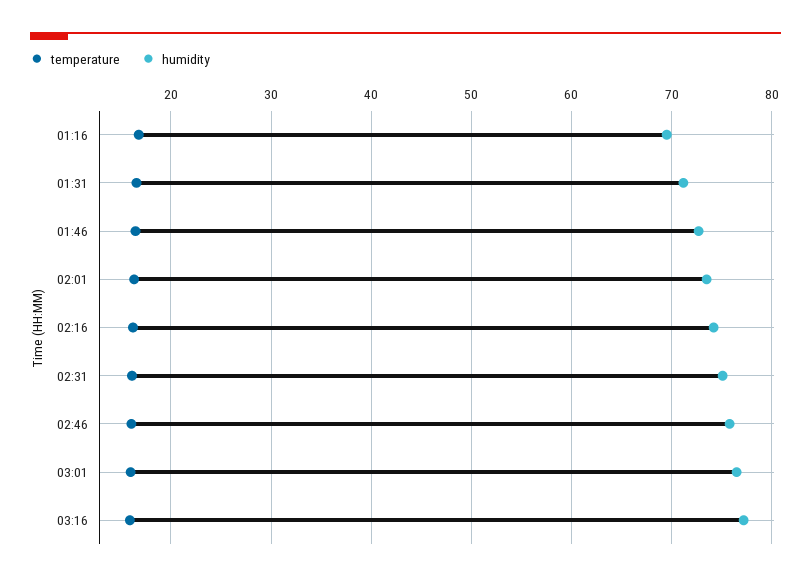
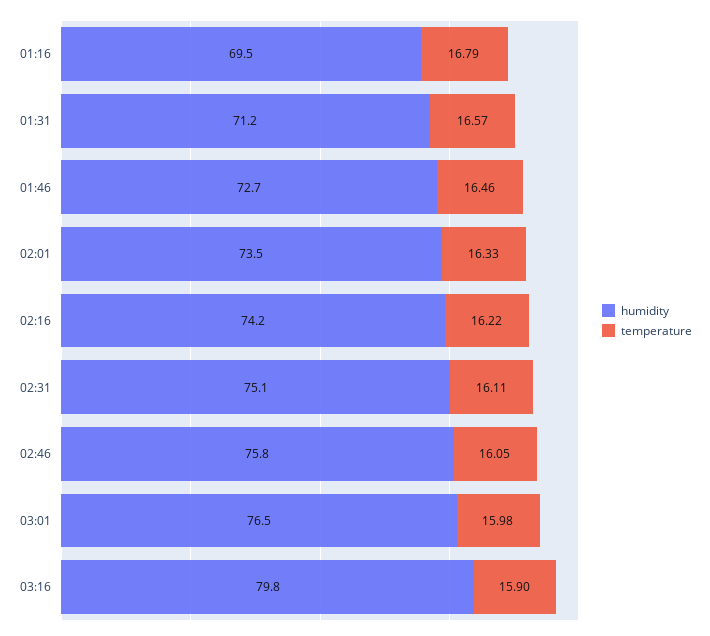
humidity, 03:16: 77 -> 79.8

